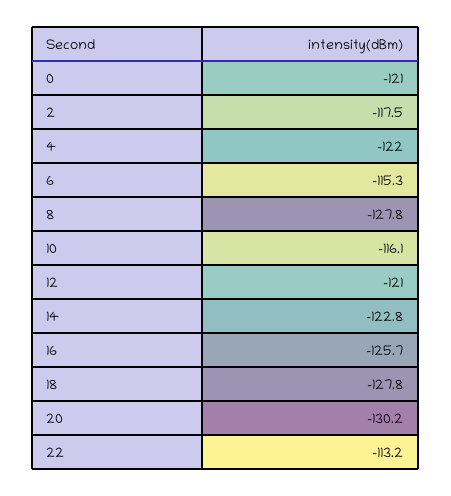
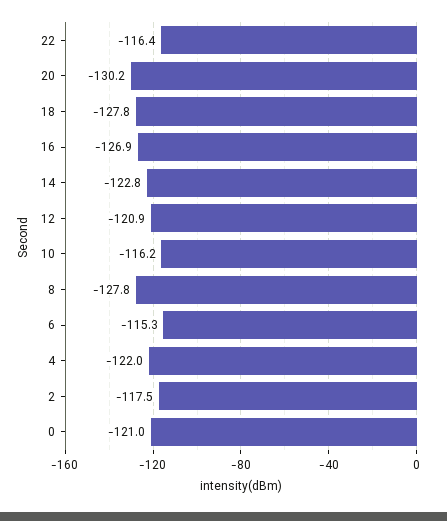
10: -116.1 -> -116.2
12: -121 -> -120.9
16: -125.7 -> -126.9
22: -113.2 -> -116.4

